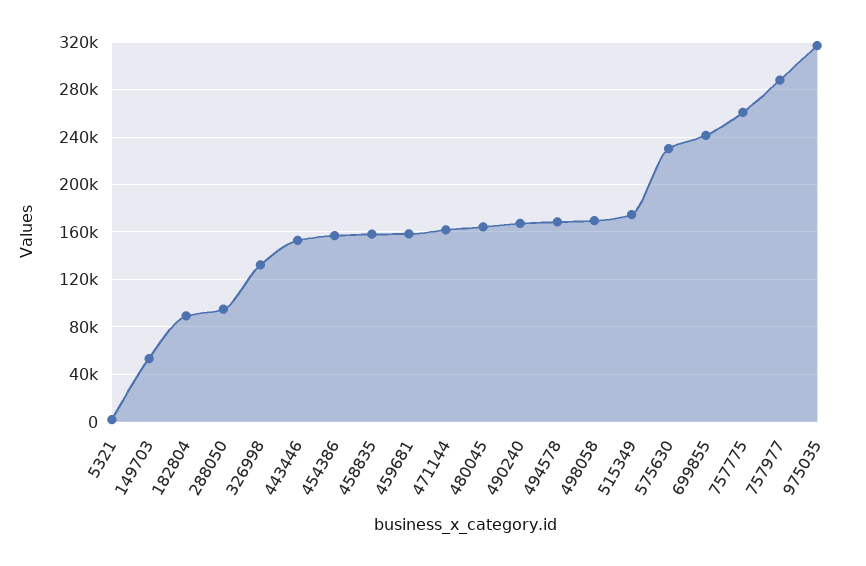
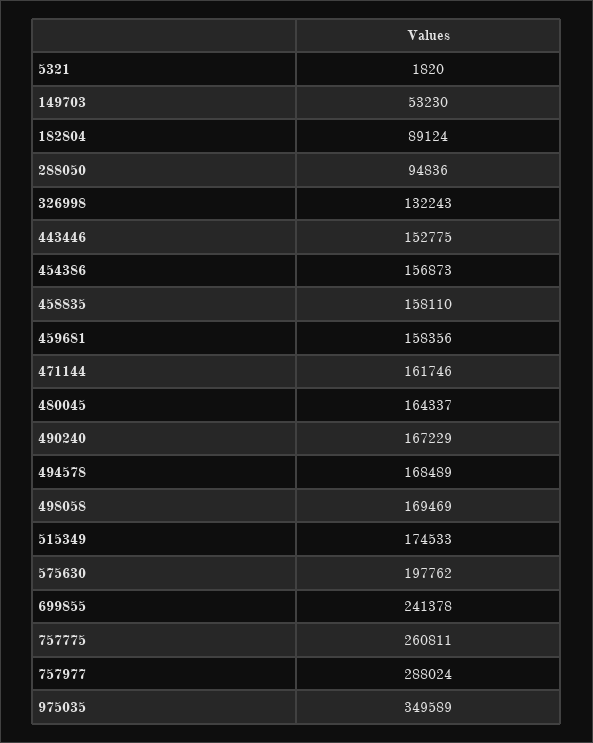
575630: 230000 -> 197762
975035: 320000 -> 349589

